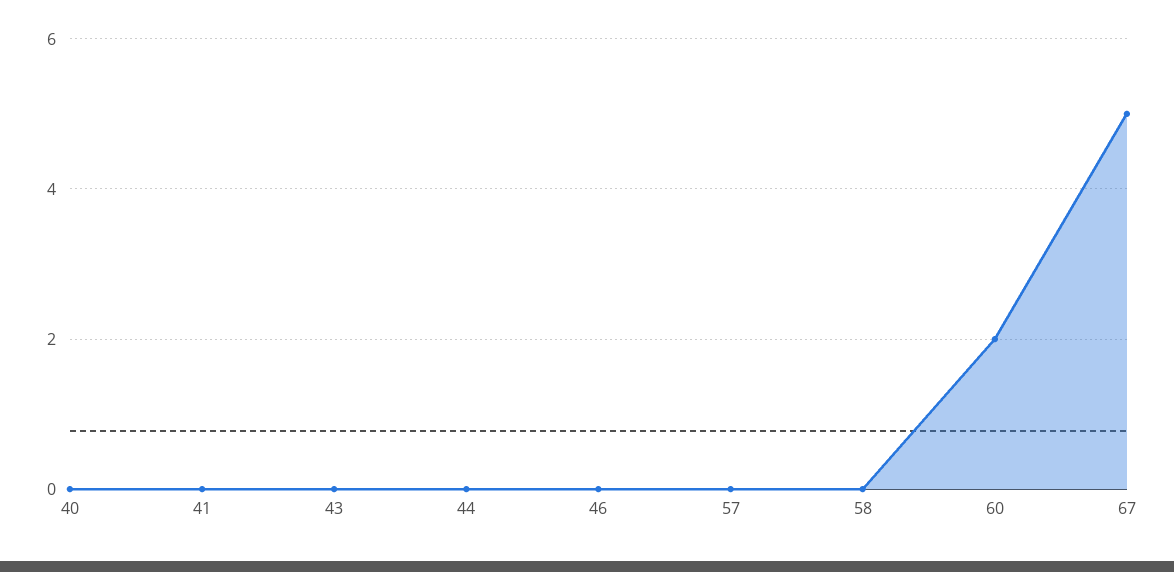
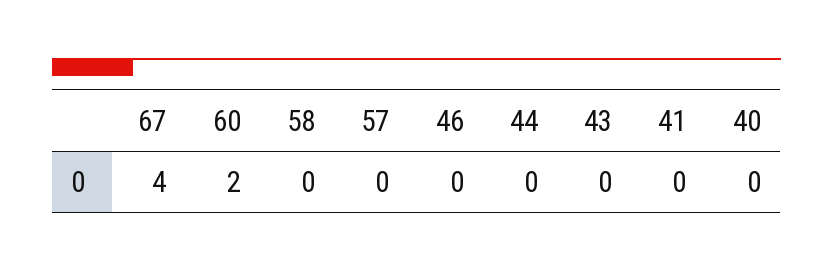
67: 5 -> 4

